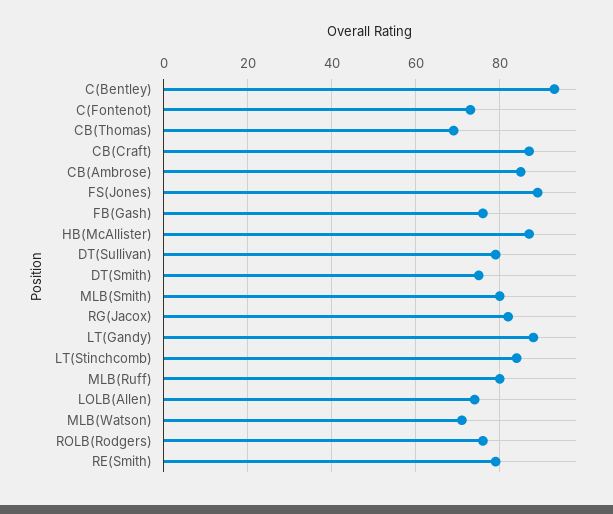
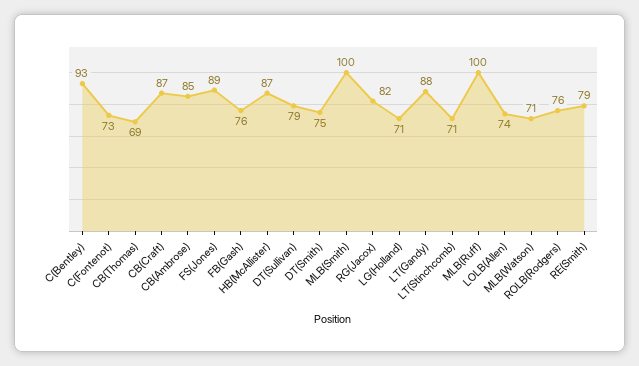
MLB(Smith): 80 -> 100
LT(Stinchcomb): 85 -> 71
MLB(Ruff): 80 -> 100
LG(Holland): none -> 71

